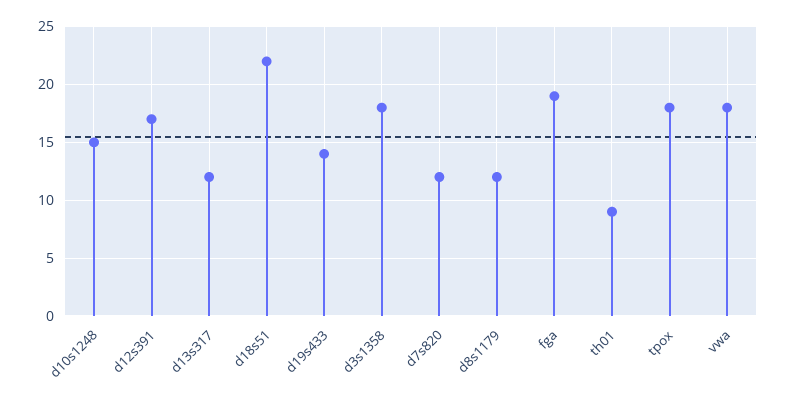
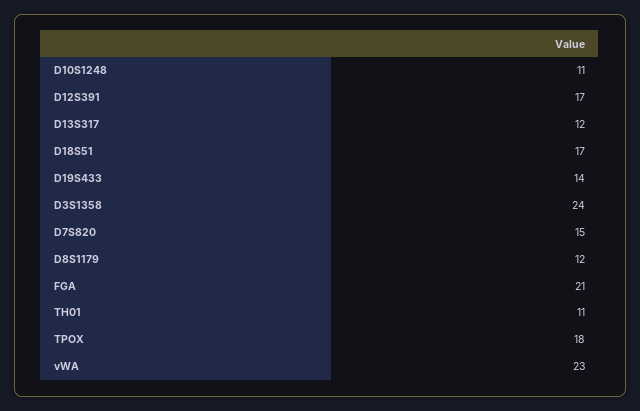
d10s1248: 15 -> 11
d18s51: 22 -> 17
d3s1358: 18 -> 24
d7s820: 12 -> 15
fga: 19 -> 21
th01: 9 -> 11
vwa: 18 -> 23

